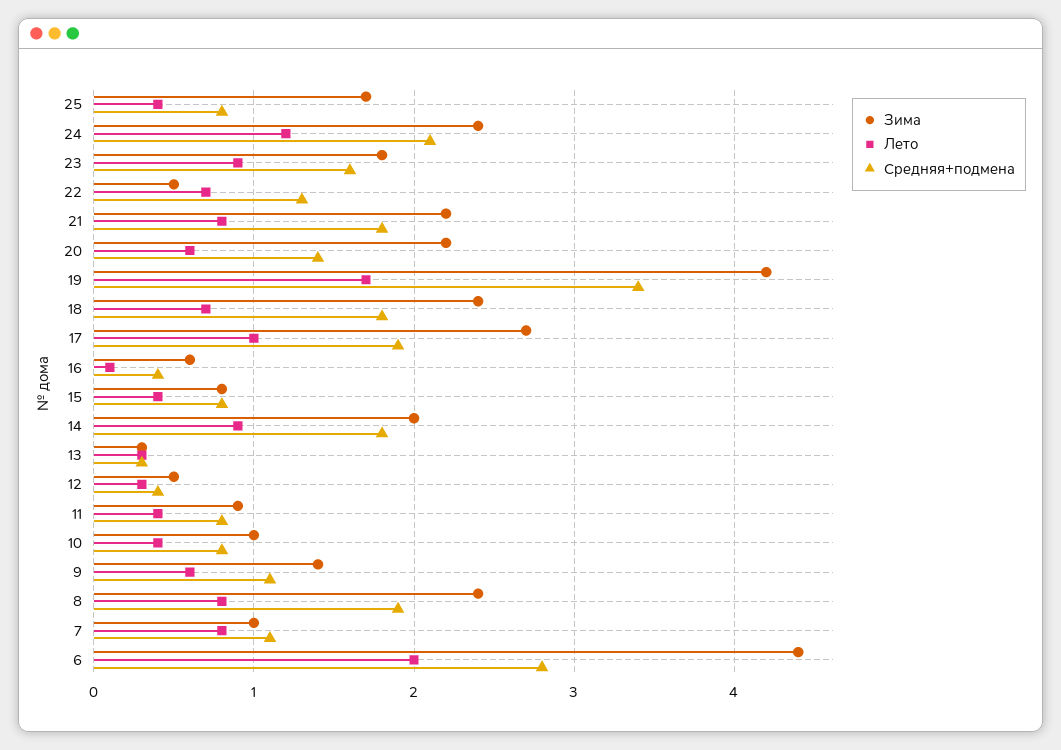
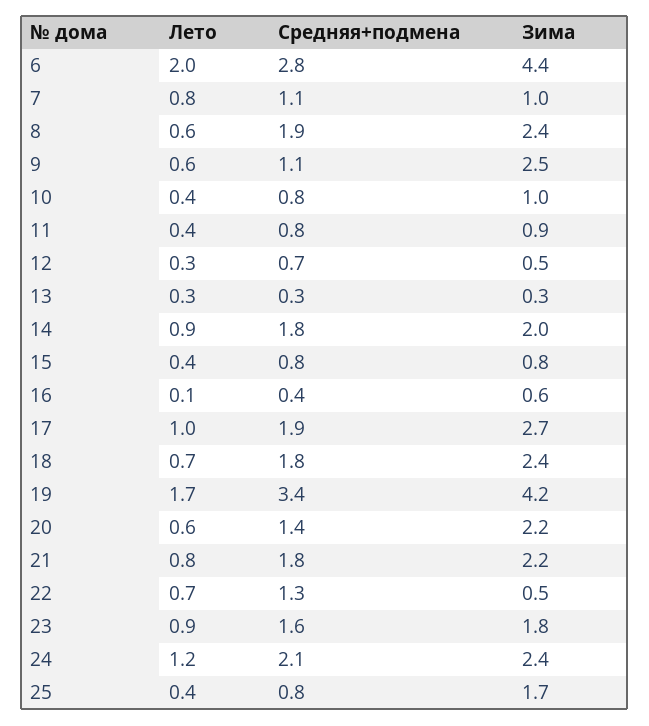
Средняя+подмена, 12: 0.4 -> 0.7
Зима, 9: 1.4 -> 2.5
Лето, 8: 0.8 -> 0.6

